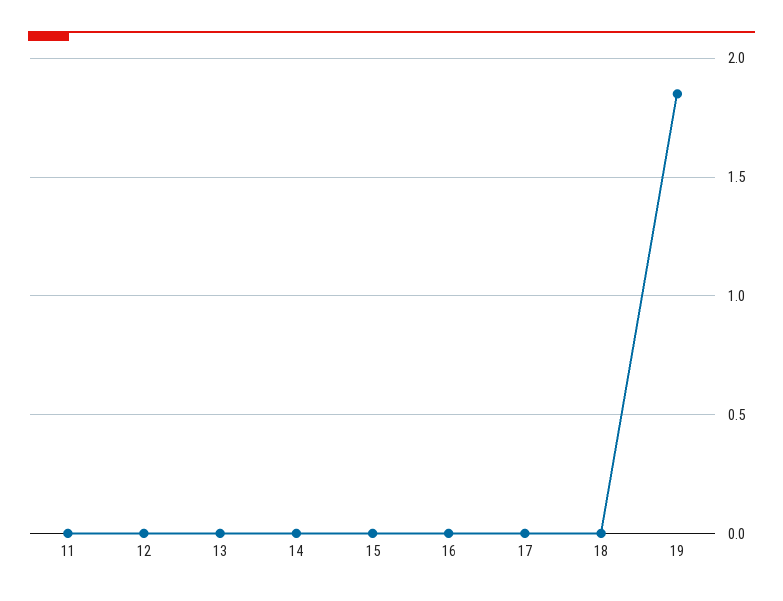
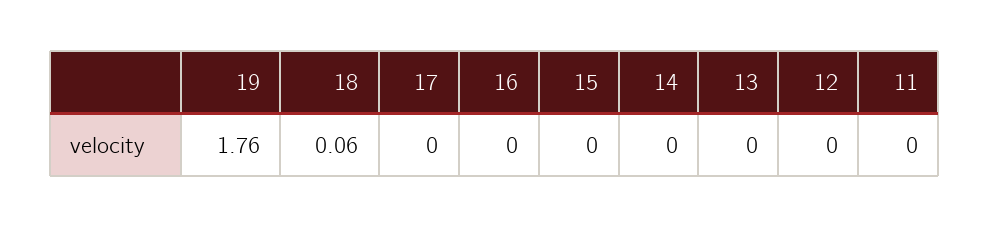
18: 0 -> 0.06
19: 1.85 -> 1.76

